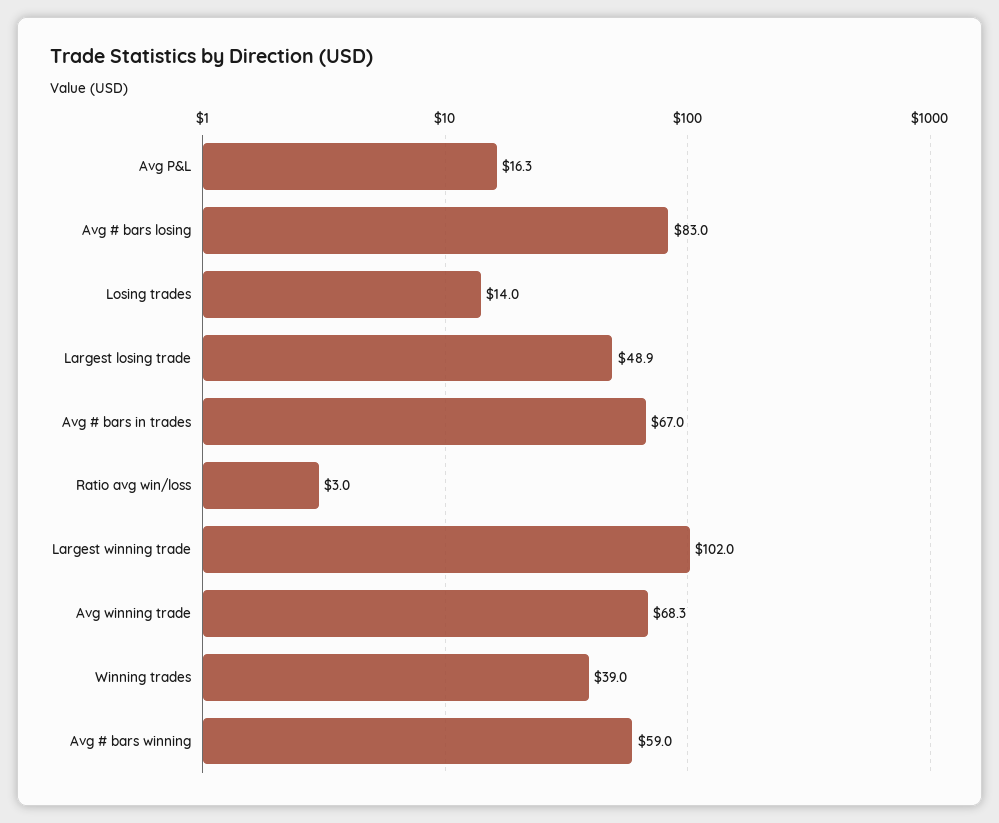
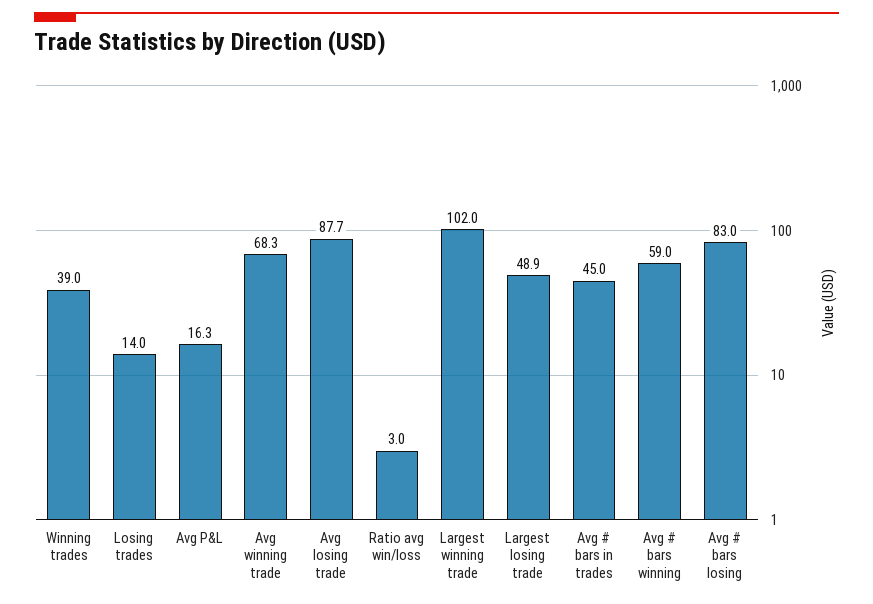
Avg # bars in trades: 67 -> 45
Avg losing trade: none -> 87.7

